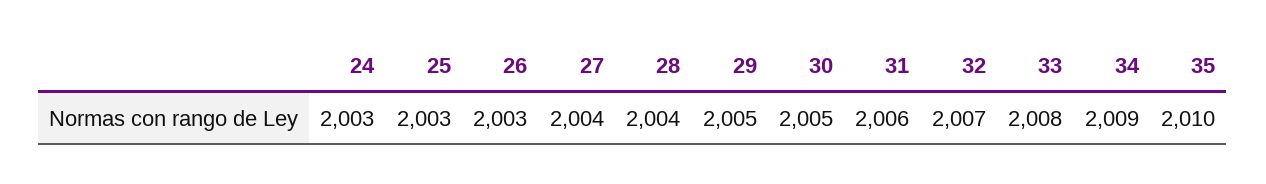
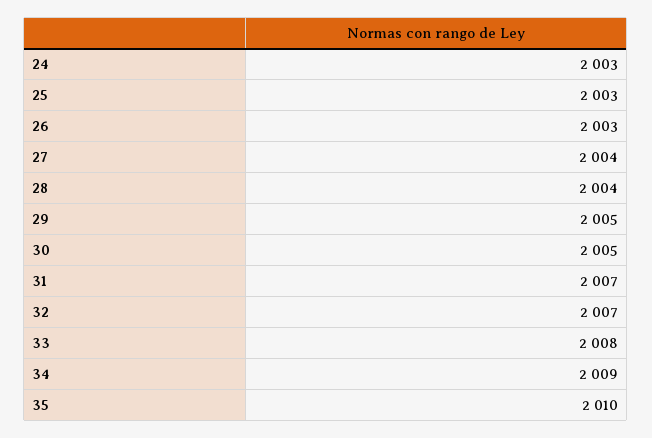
31: 2006 -> 2007

